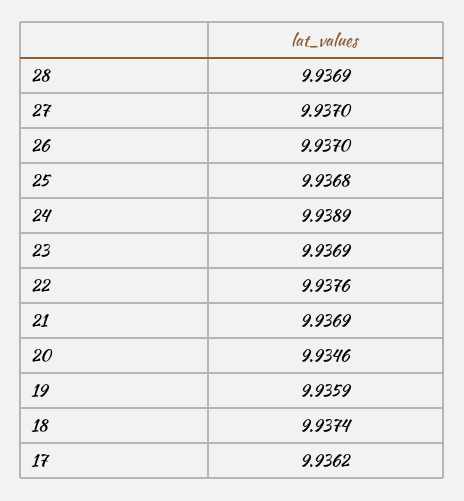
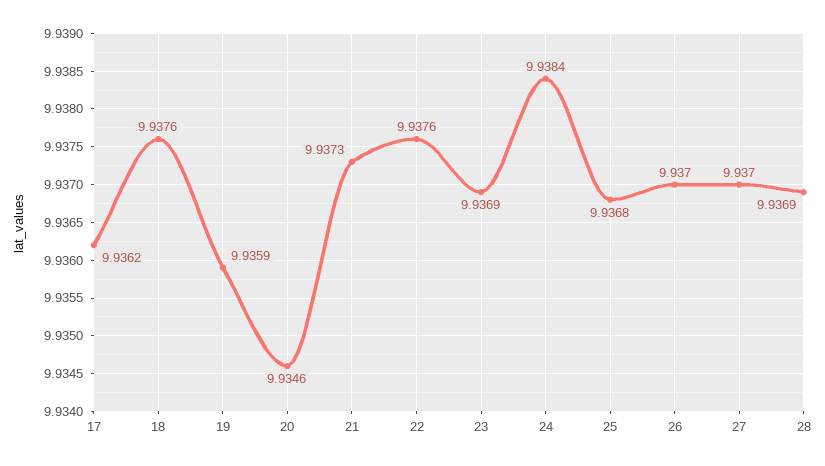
24: 9.9389 -> 9.9384
21: 9.9369 -> 9.9373
18: 9.9374 -> 9.9376

